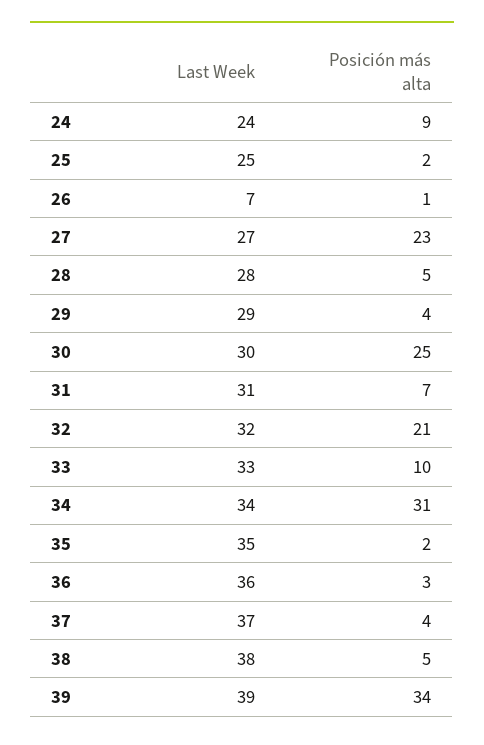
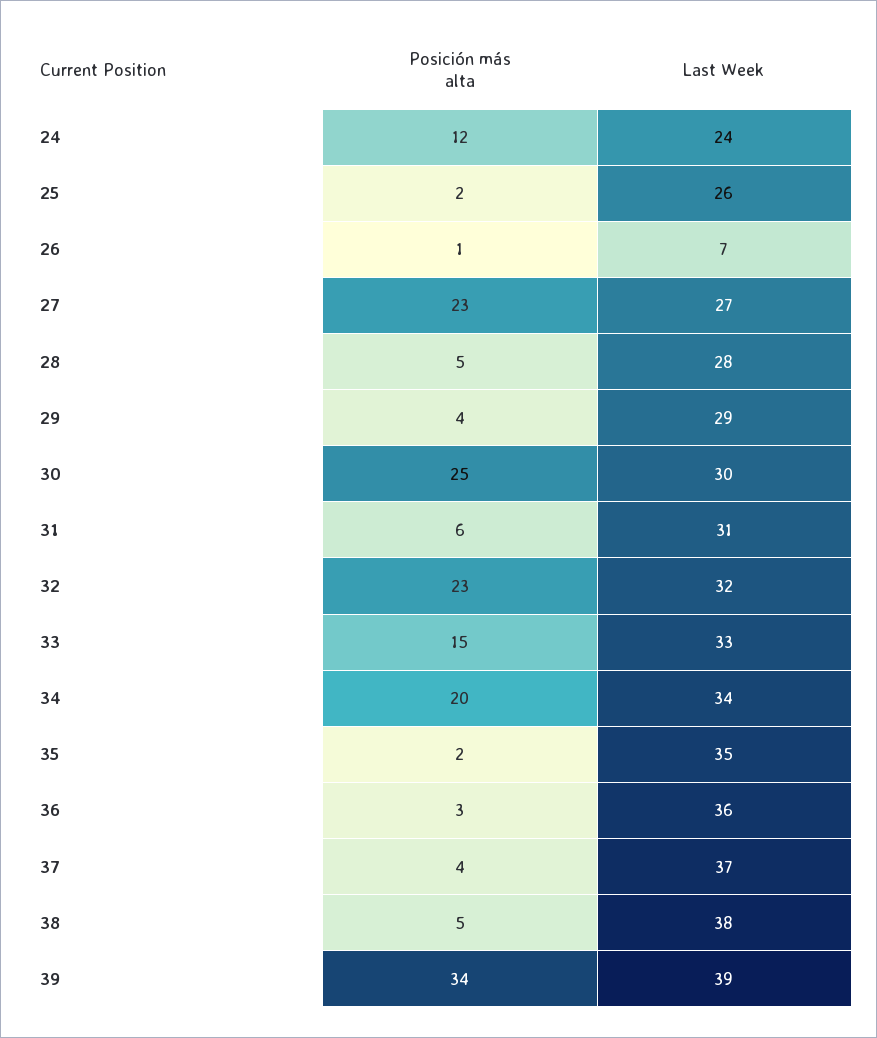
Posición más alta, 24: 9 -> 12
Last Week, 25: 25 -> 26
Posición más alta, 31: 7 -> 6
Posición más alta, 32: 21 -> 23
Posición más alta, 33: 10 -> 15
Posición más alta, 34: 31 -> 20

